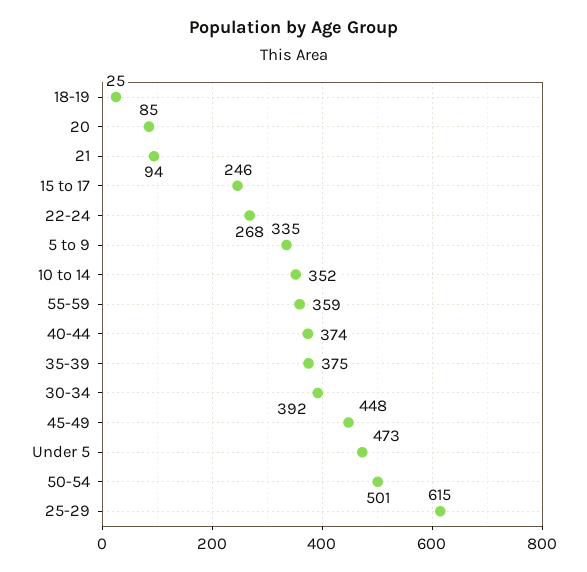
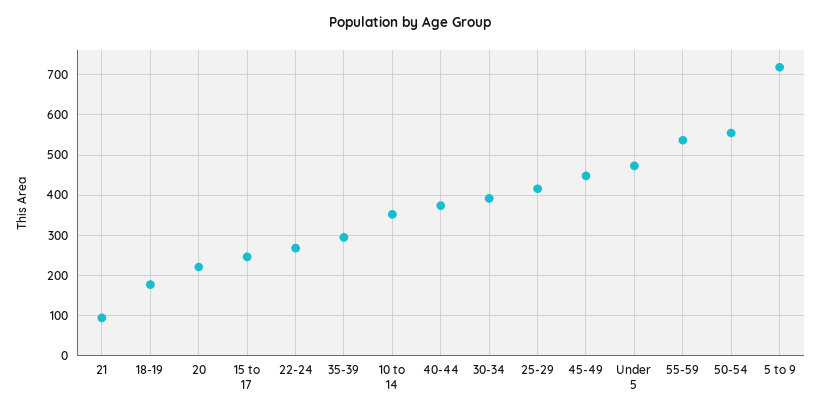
18-19: 25 -> 180
20: 85 -> 220
5 to 9: 335 -> 720
55-59: 359 -> 540
35-39: 375 -> 300
50-54: 501 -> 560
25-29: 615 -> 420

